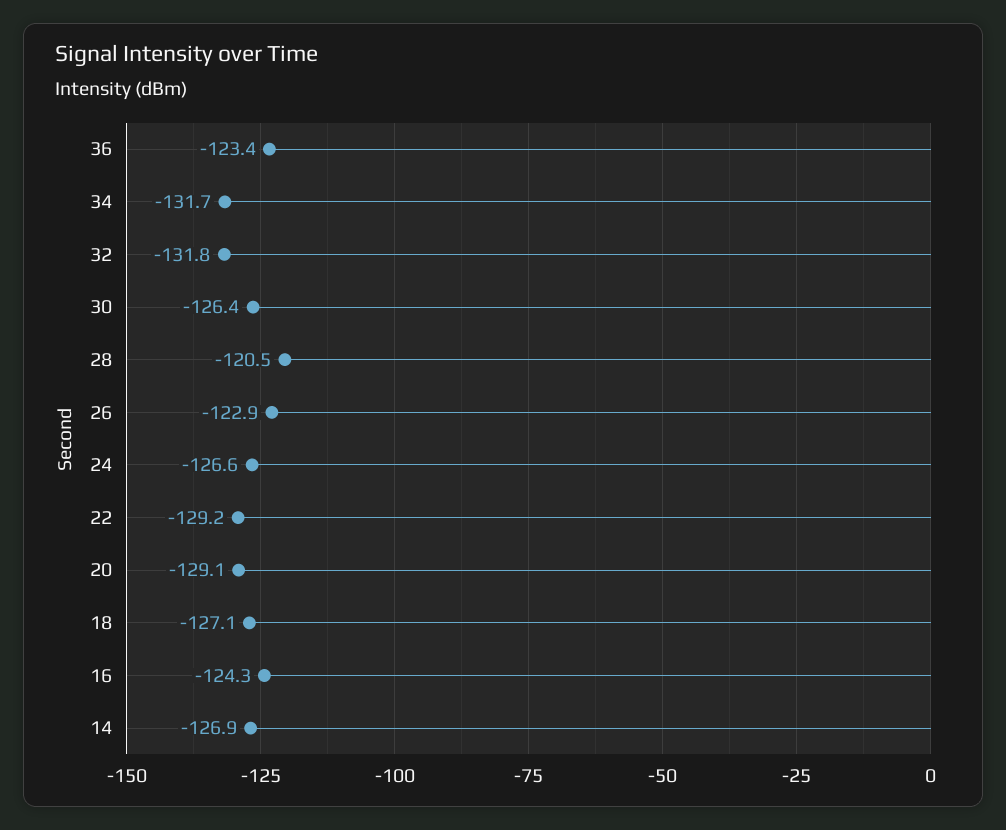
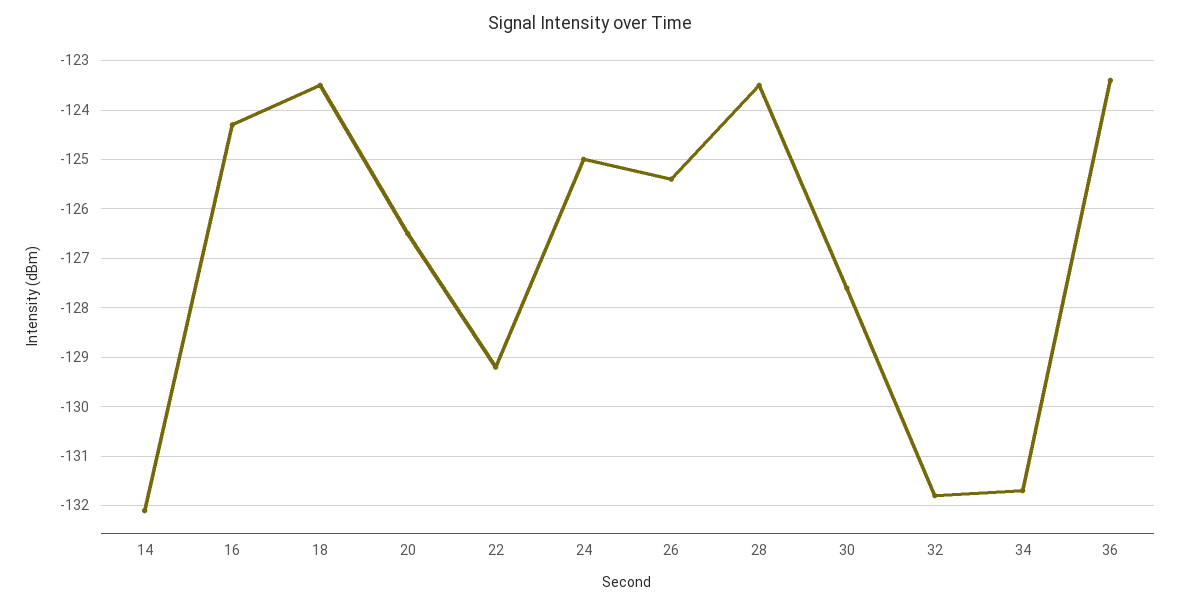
30: -126.4 -> -127.5
28: -120.5 -> -123.5
26: -122.9 -> -125.5
24: -126.6 -> -125
20: -129.1 -> -126.5
18: -127.1 -> -123.5
14: -126.9 -> -132

